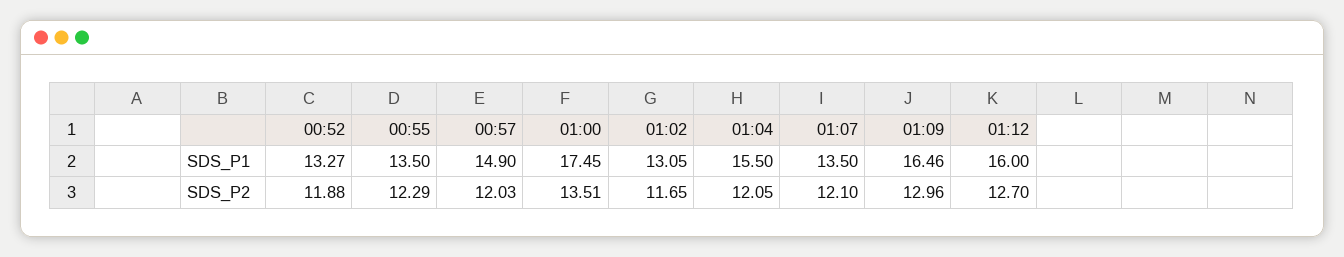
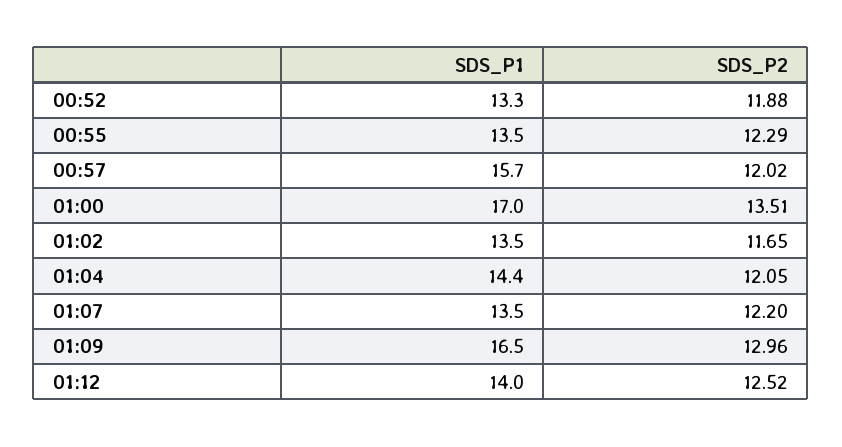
00:57, SDS_P1: 14.9 -> 15.7
01:00, SDS_P1: 17.45 -> 17
01:02, SDS_P1: 13.05 -> 13.5
01:04, SDS_P1: 15.5 -> 14.4
01:12, SDS_P1: 16 -> 14
00:57, SDS_P2: 12.03 -> 12.02
01:07, SDS_P2: 12.1 -> 12.2
01:12, SDS_P2: 12.7 -> 12.52

